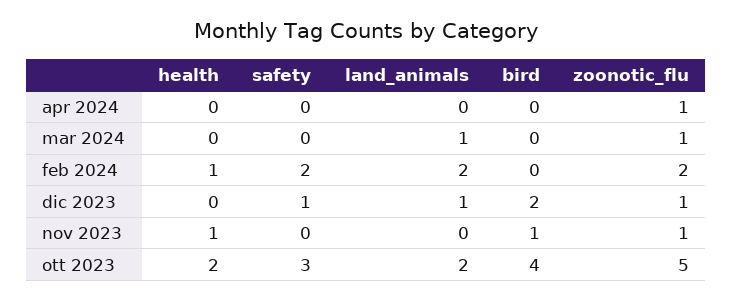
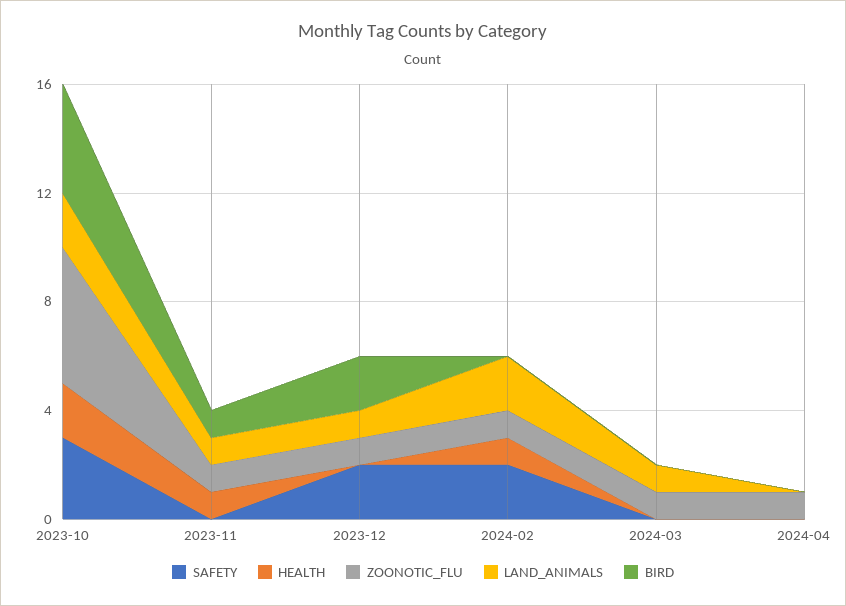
zoonotic_flu, feb 2024: 2 -> 1
safety, dic 2023: 1 -> 2
land_animals, nov 2023: 0 -> 1

